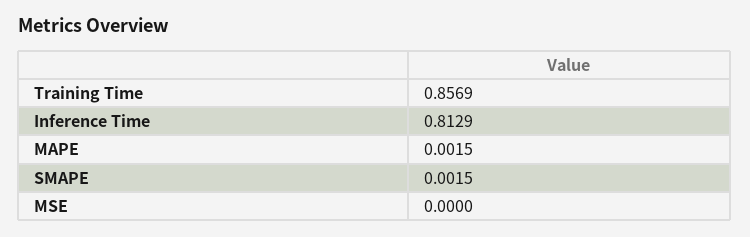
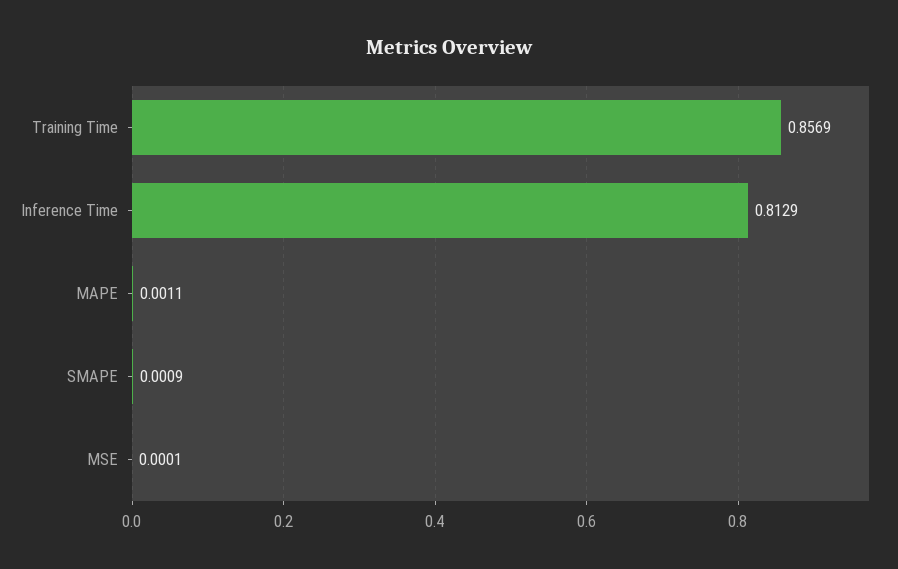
MAPE: 0.0015 -> 0.0011
SMAPE: 0.0015 -> 0.0009
MSE: 0 -> 0.0001

